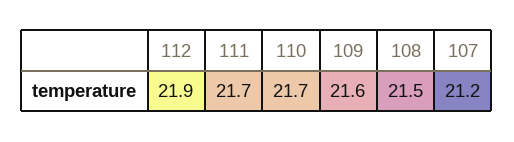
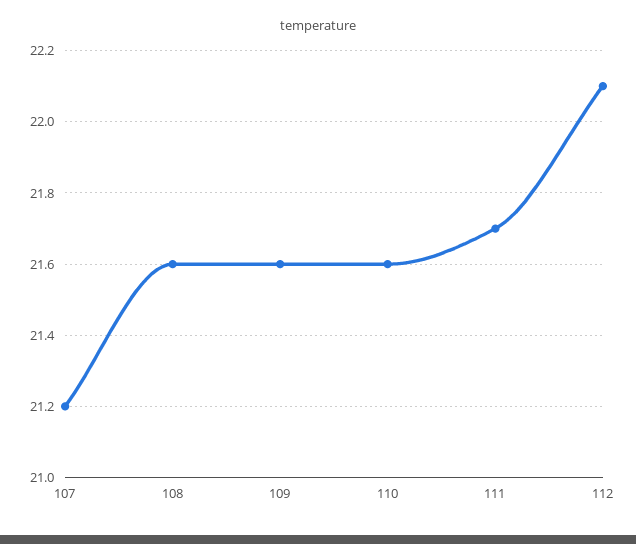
112: 21.9 -> 22.1
110: 21.7 -> 21.6
108: 21.5 -> 21.6

